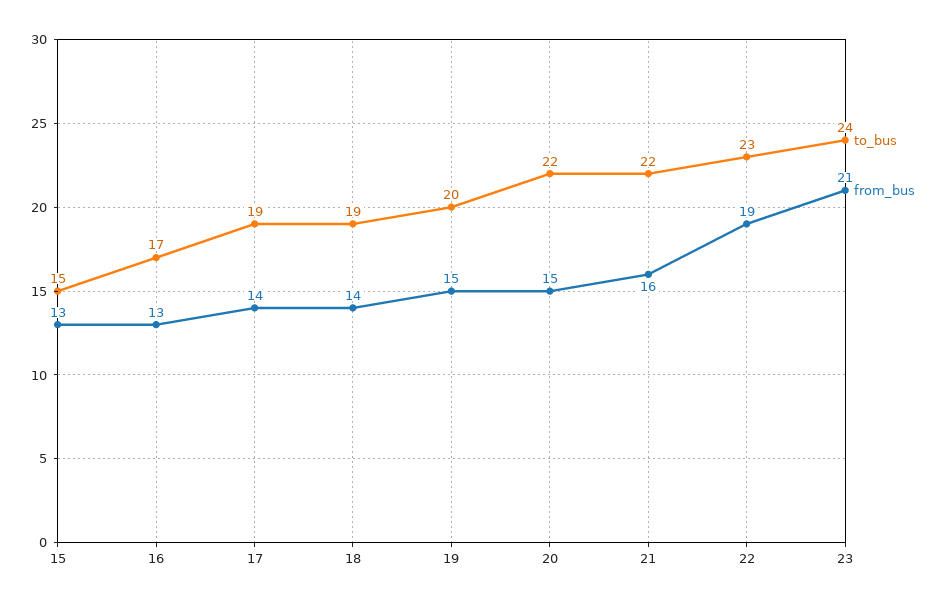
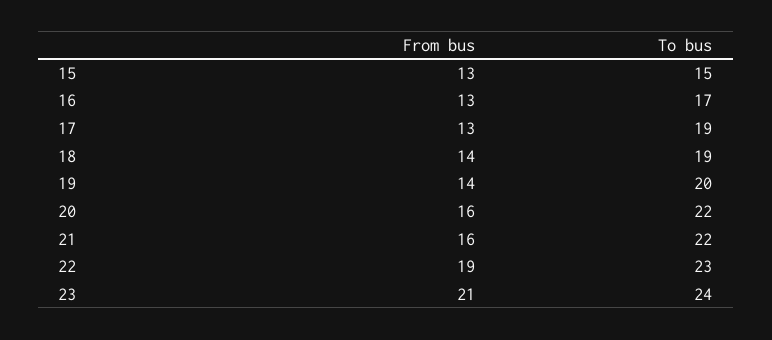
from_bus, 17: 14 -> 13
from_bus, 19: 15 -> 14
from_bus, 20: 15 -> 16

